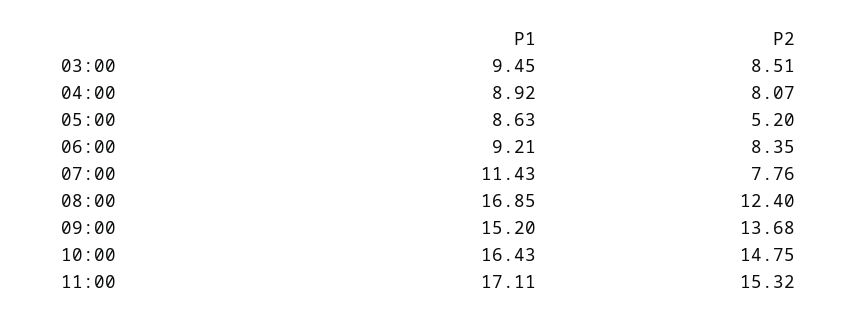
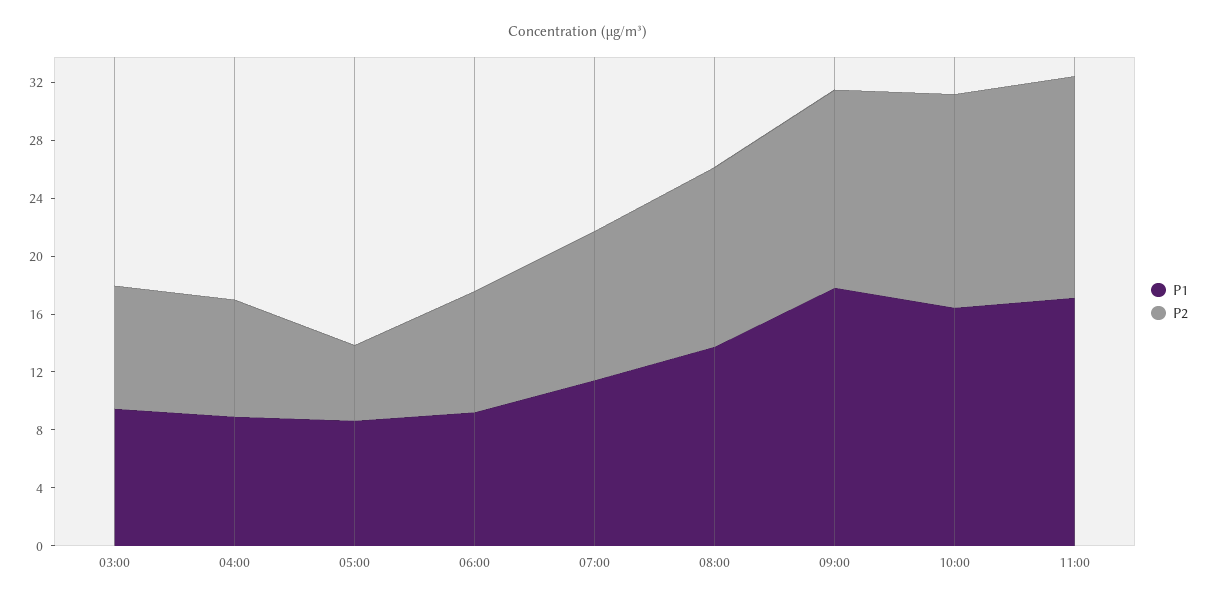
P2, 07:00: 7.76 -> 10
P1, 08:00: 16.85 -> 14
P1, 09:00: 15.2 -> 18

